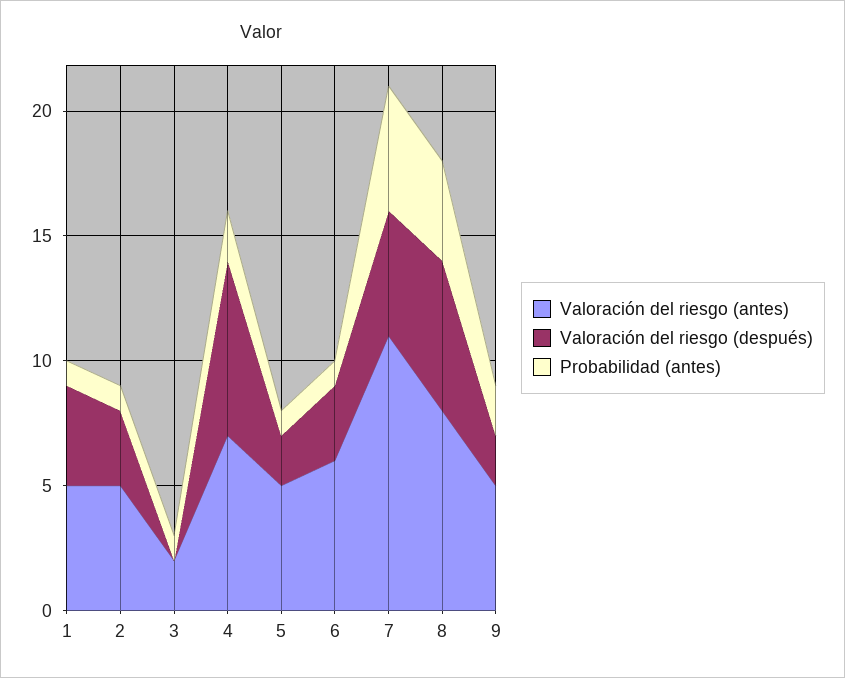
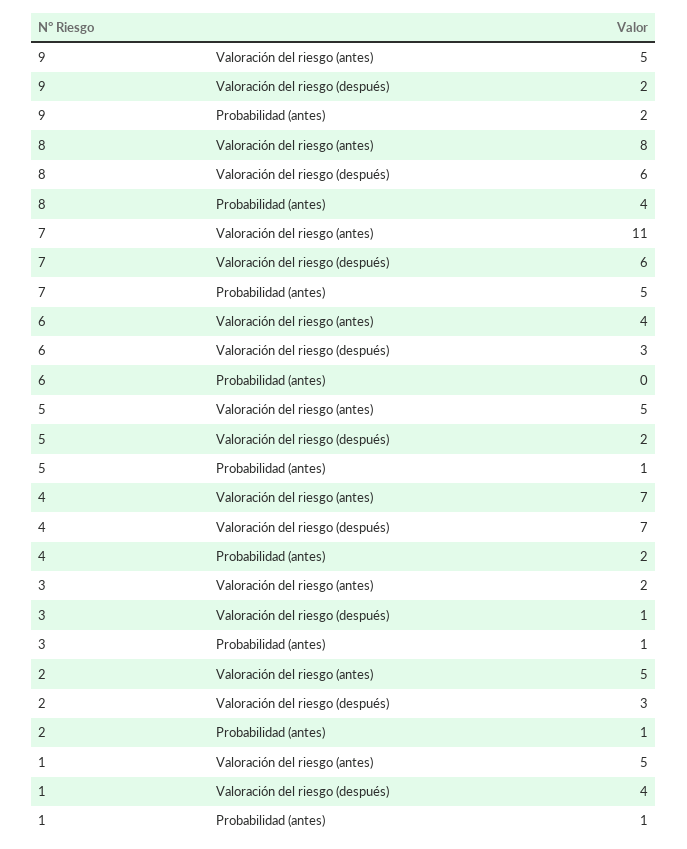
Valoración del riesgo (después), 3: 0 -> 1
Valoración del riesgo (antes), 6: 6 -> 4
Probabilidad (antes), 6: 1 -> 0
Valoración del riesgo (después), 7: 5 -> 6

